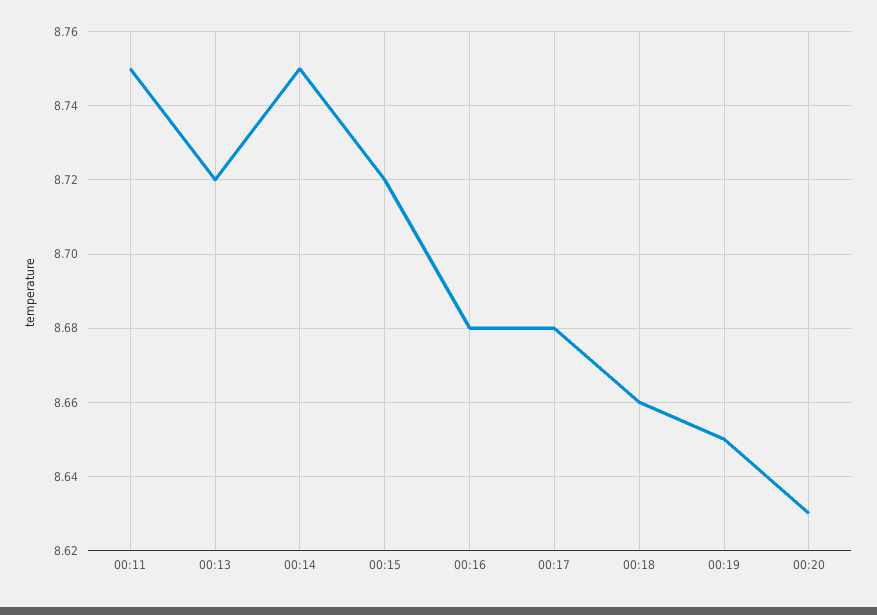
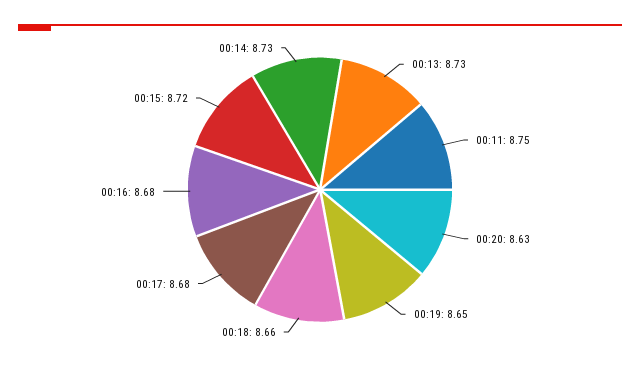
00:13: 8.72 -> 8.73
00:14: 8.75 -> 8.73

